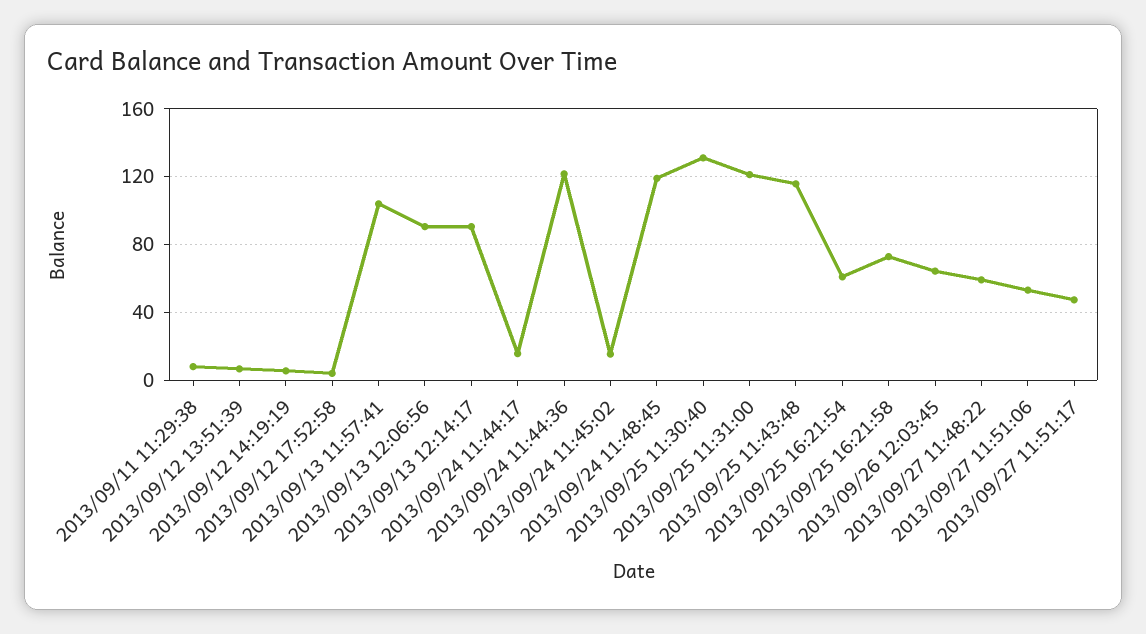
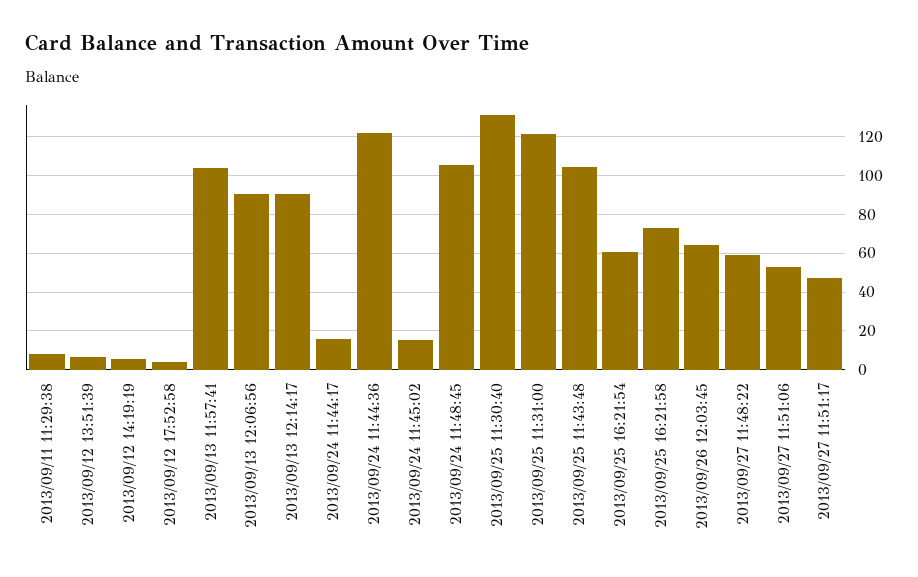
2013/09/24 11:48:45: 120 -> 105
2013/09/25 11:43:48: 115 -> 105

